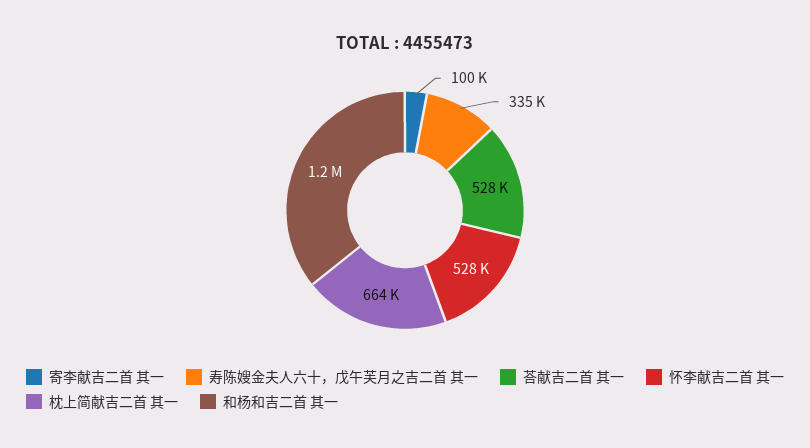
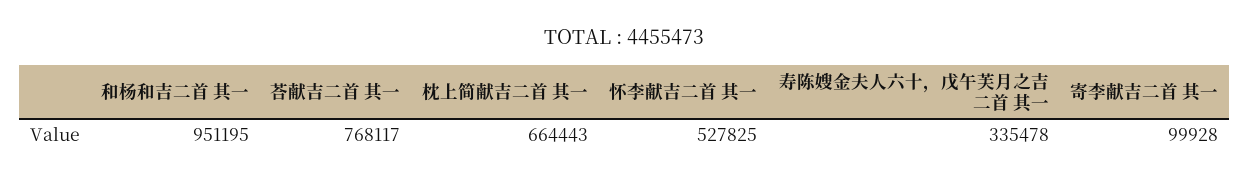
荅献吉二首 其一: 528000 -> 768117
和杨和吉二首 其一: 1200000 -> 951195

